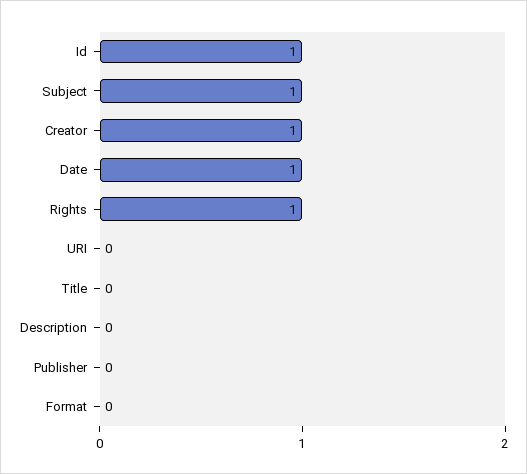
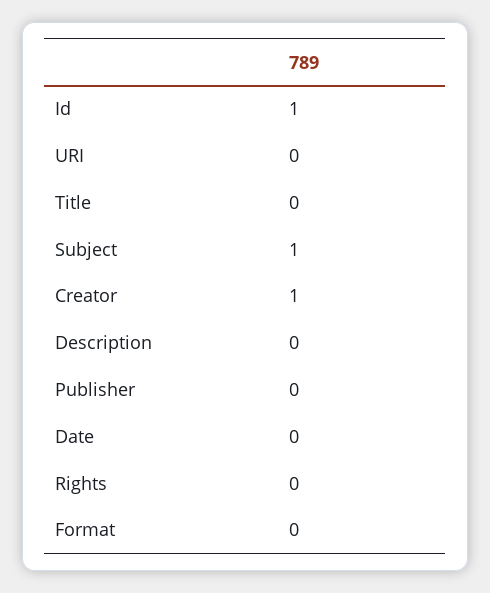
Date: 1 -> 0
Rights: 1 -> 0

